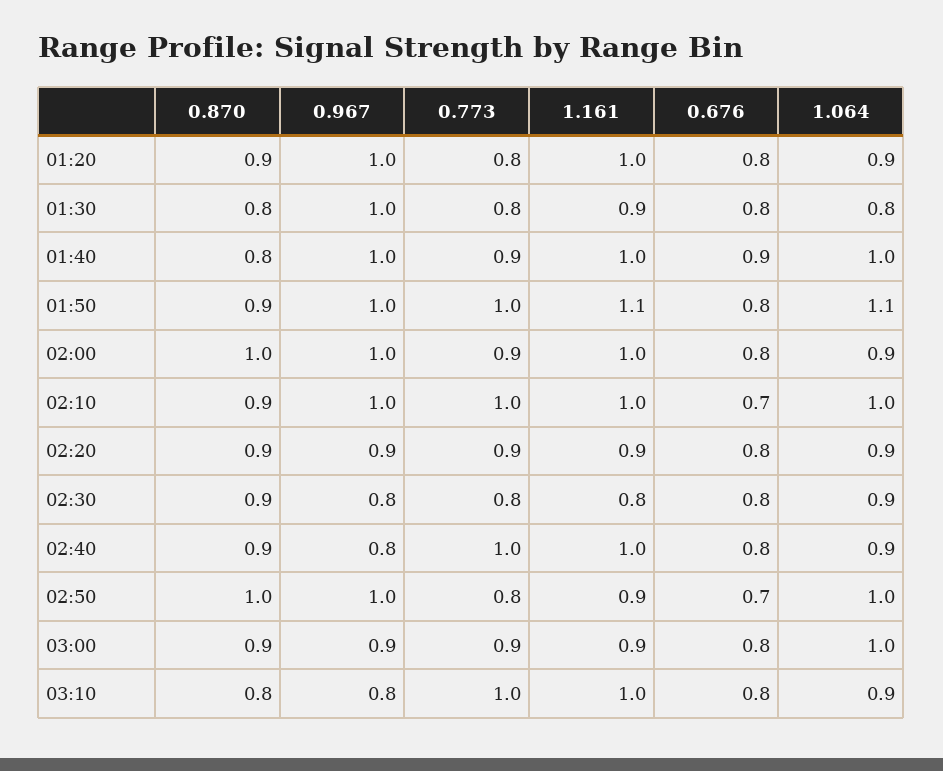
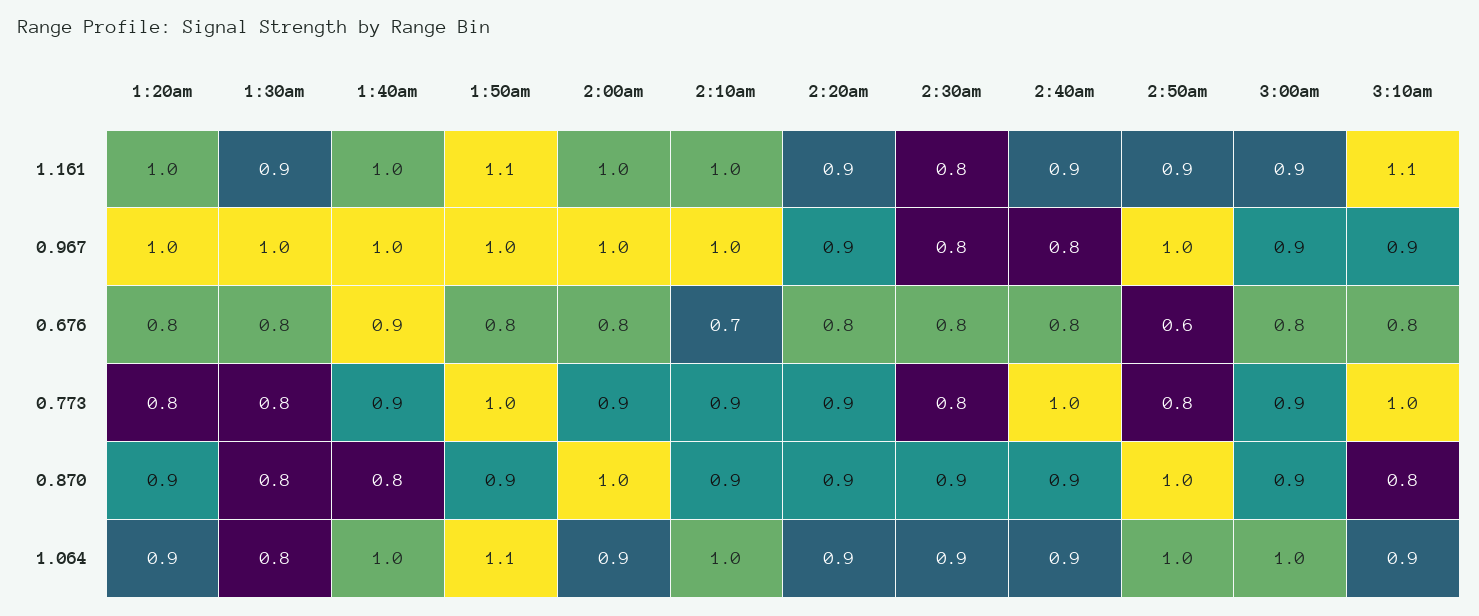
0.773, 02:10: 1 -> 0.9
1.161, 02:40: 1 -> 0.9
0.676, 02:50: 0.7 -> 0.6
0.967, 03:10: 0.8 -> 0.9
1.161, 03:10: 1 -> 1.1

